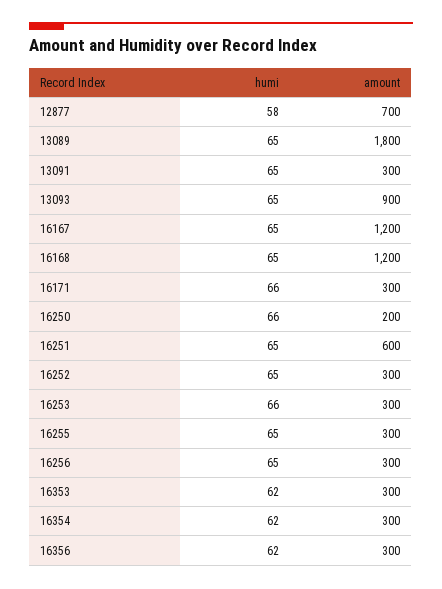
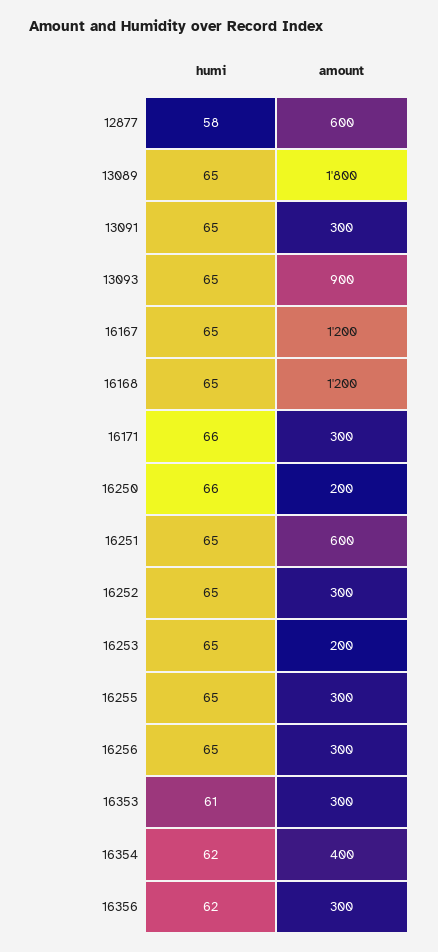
amount, 12877: 700 -> 600
humi, 16253: 66 -> 65
amount, 16253: 300 -> 200
humi, 16353: 62 -> 61
amount, 16354: 300 -> 400

